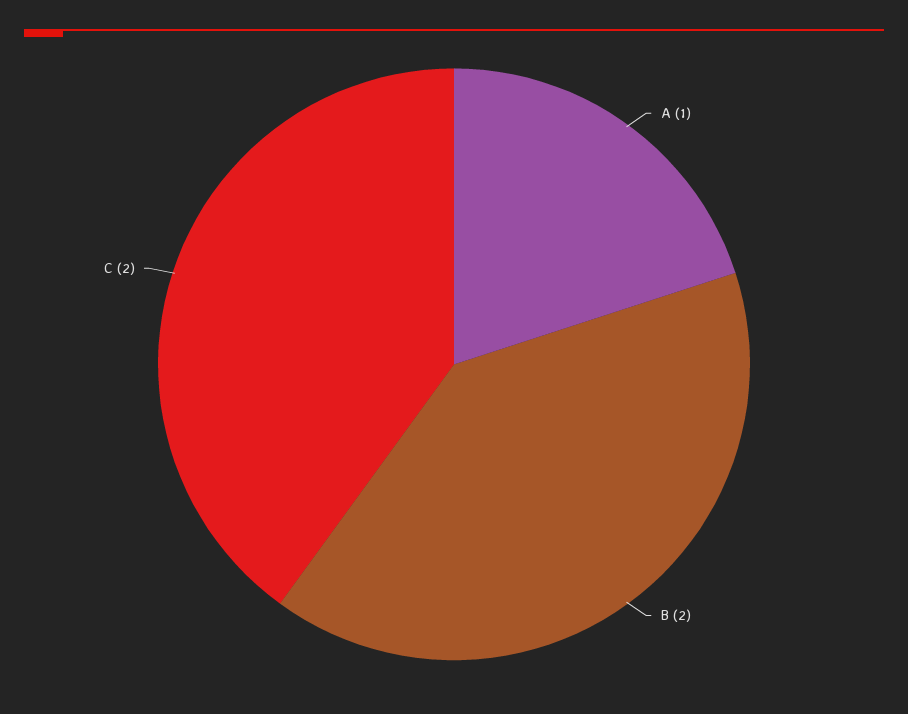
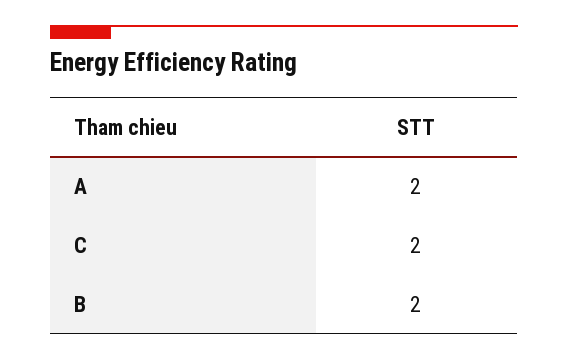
A: 1 -> 2

